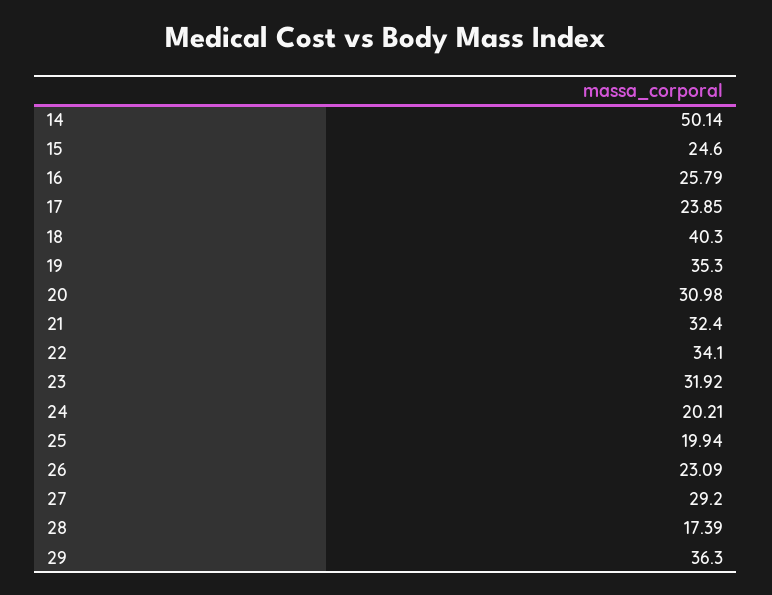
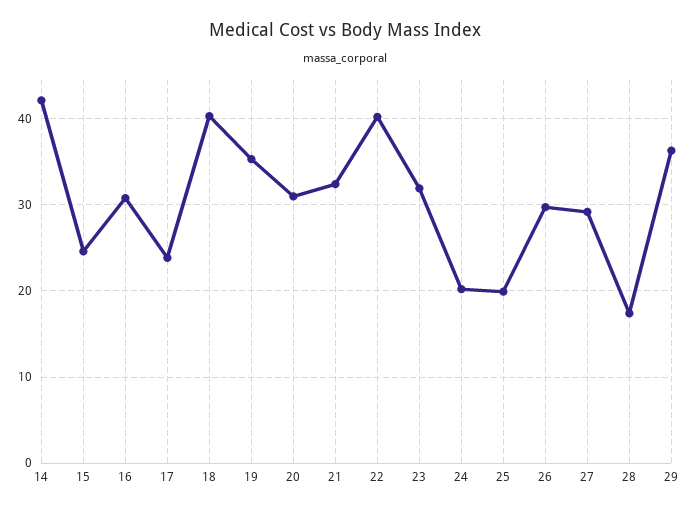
14: 50.14 -> 42
16: 25.79 -> 31
22: 34.1 -> 40
26: 23.09 -> 30

